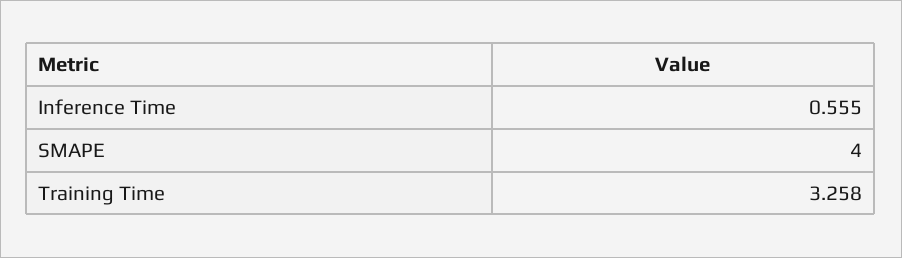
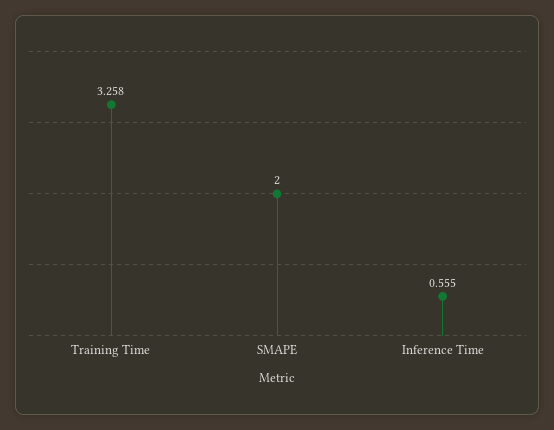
SMAPE: 4 -> 2

